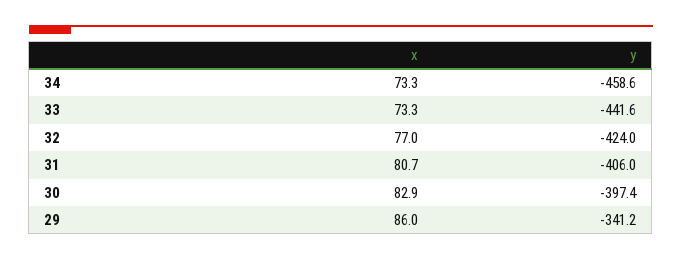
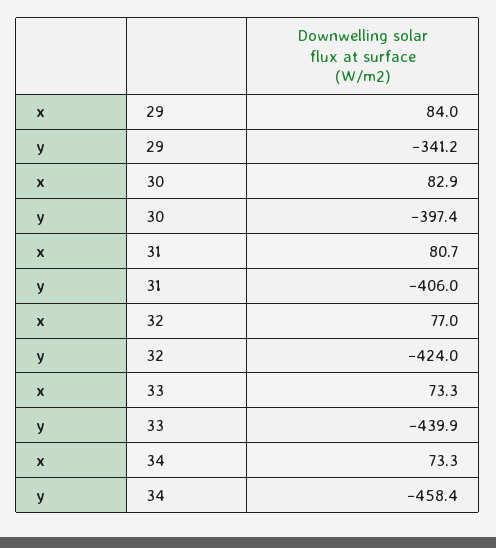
y, 34: -458.6 -> -458.4
y, 33: -441.6 -> -439.9
x, 29: 86 -> 84

